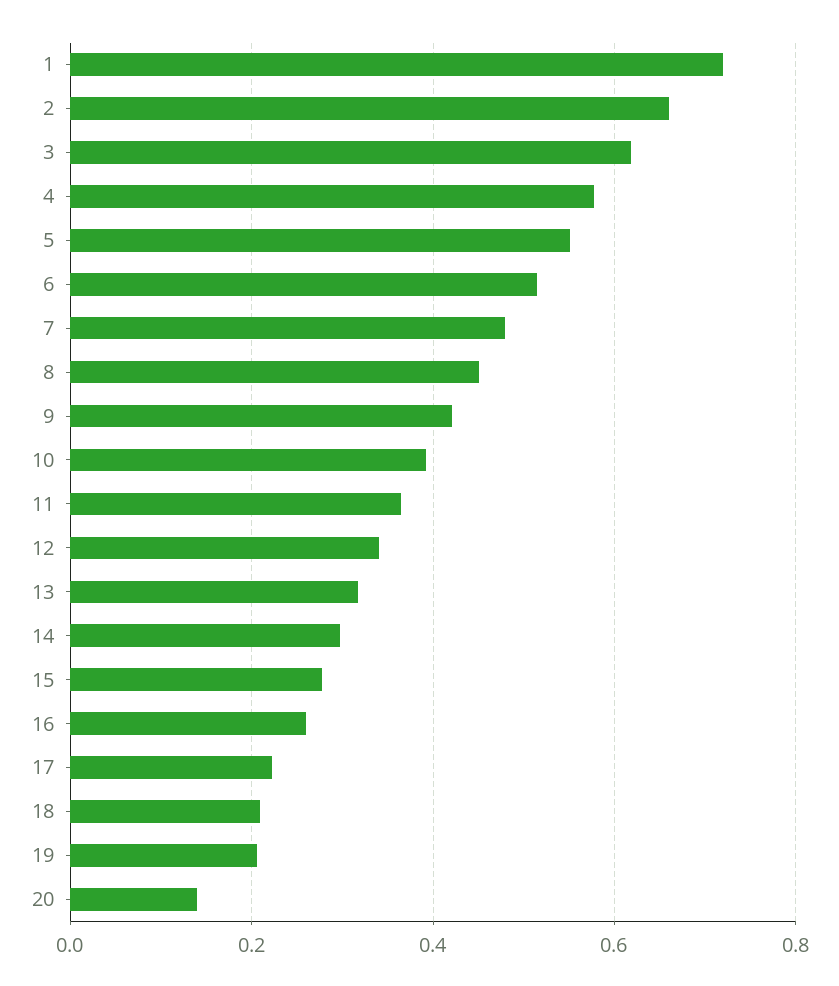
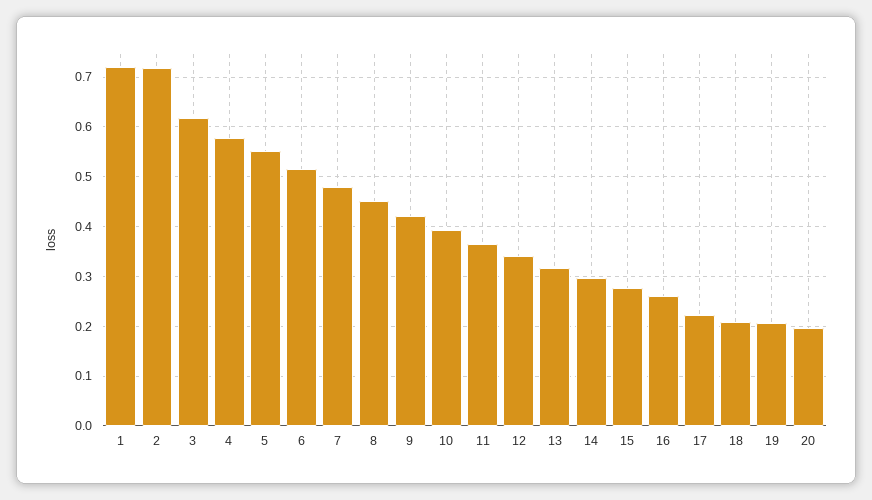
2: 0.66 -> 0.72
20: 0.14 -> 0.2

